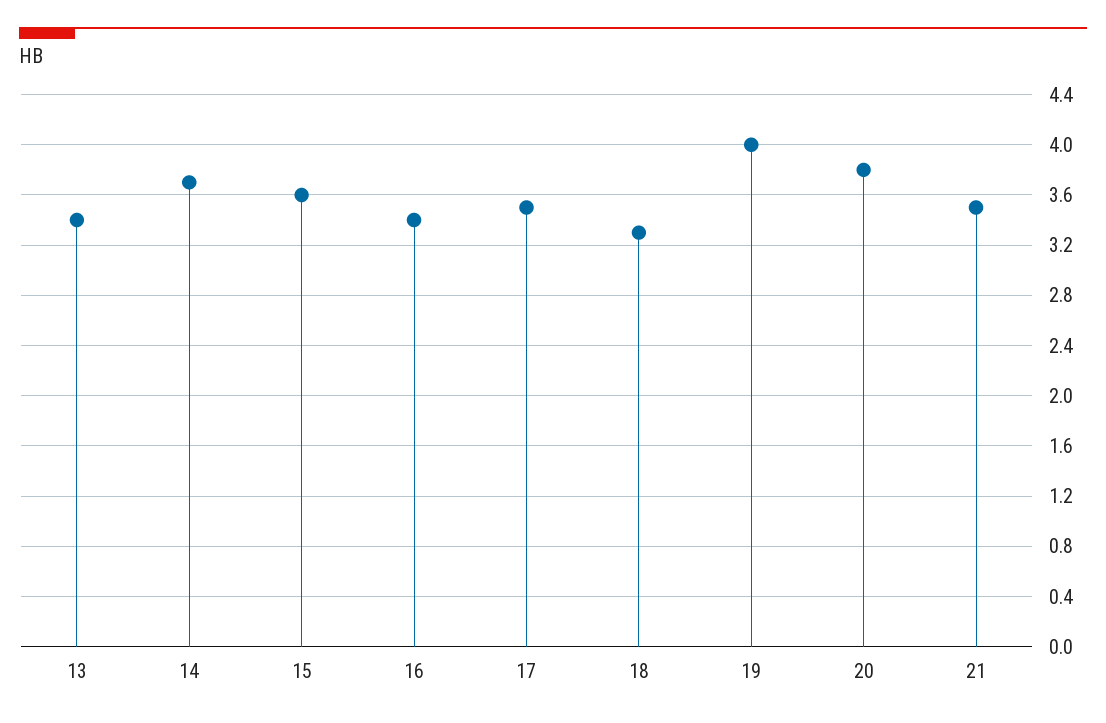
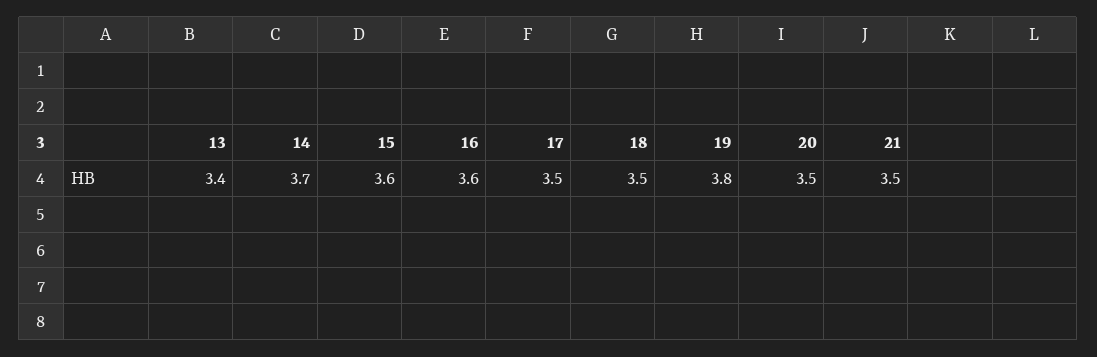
16: 3.4 -> 3.6
18: 3.3 -> 3.5
19: 4 -> 3.8
20: 3.8 -> 3.5

